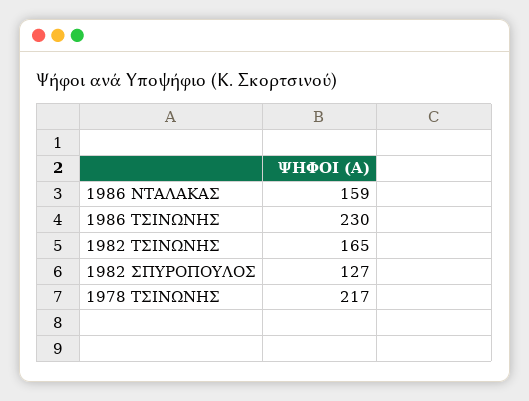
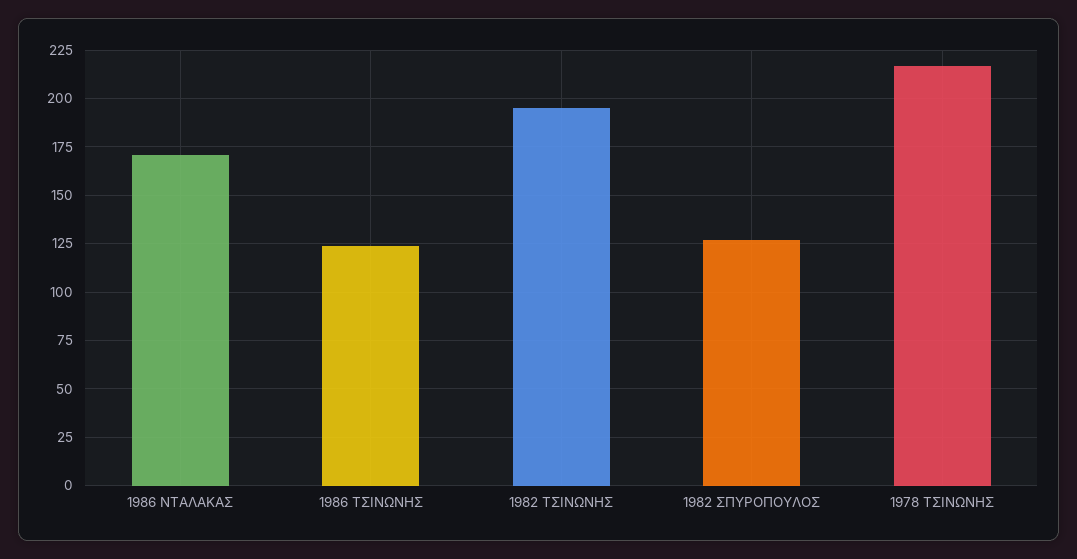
1986 ΝΤΑΛΑΚΑΣ: 159 -> 170
1986 ΤΣΙΝΩΝΗΣ: 230 -> 125
1982 ΤΣΙΝΩΝΗΣ: 165 -> 195

